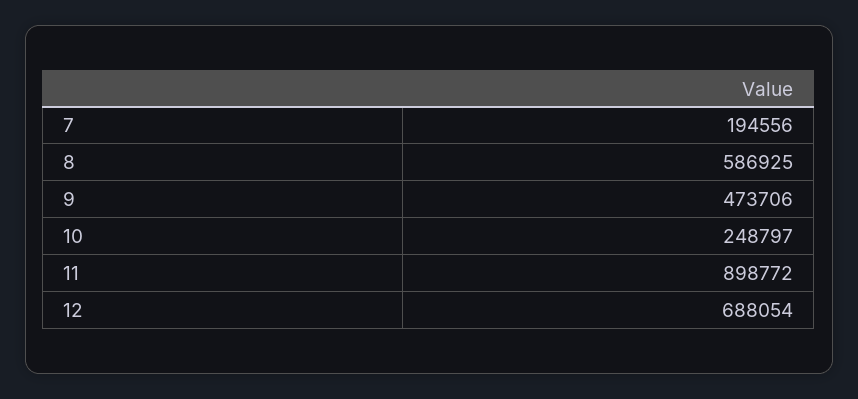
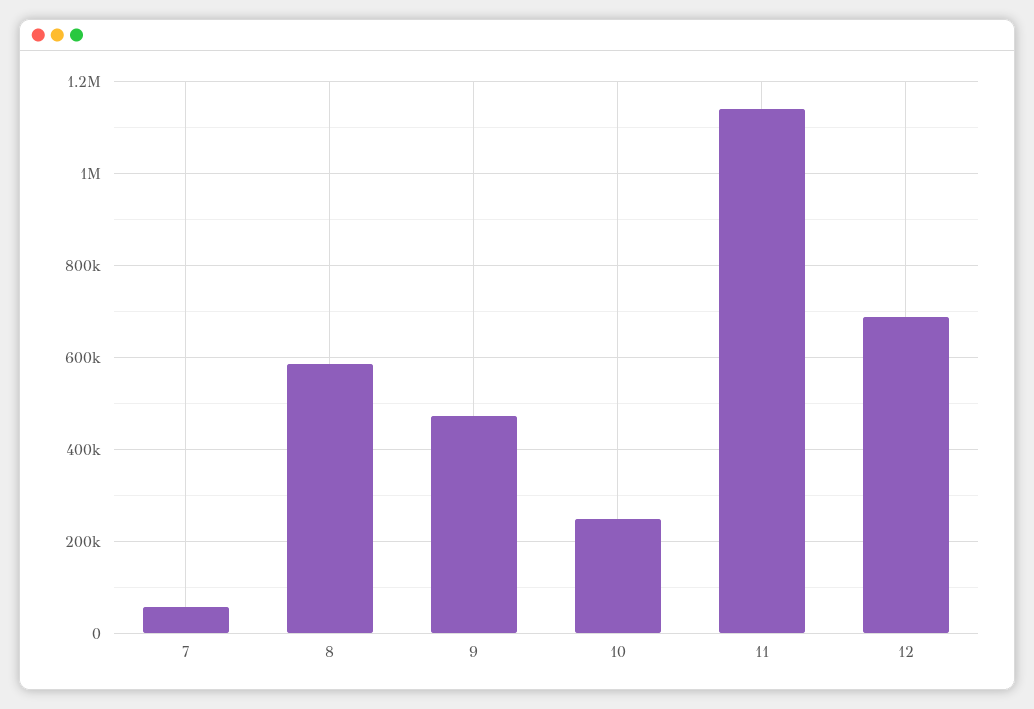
7: 194556 -> 60000
11: 898772 -> 1140000

